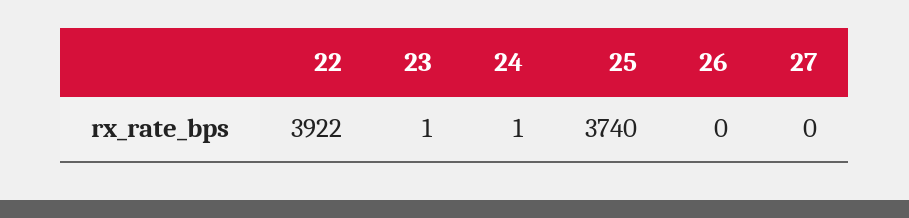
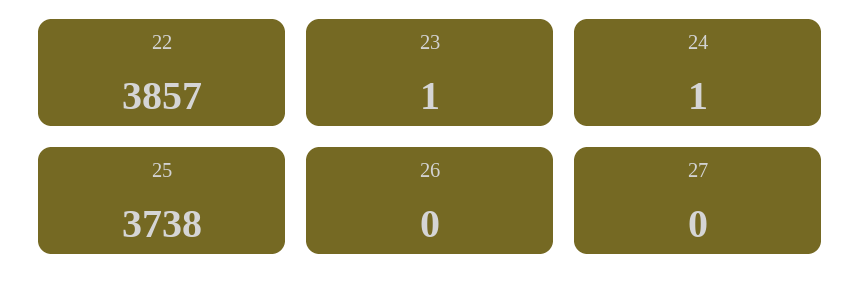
22: 3922 -> 3857
25: 3740 -> 3738

